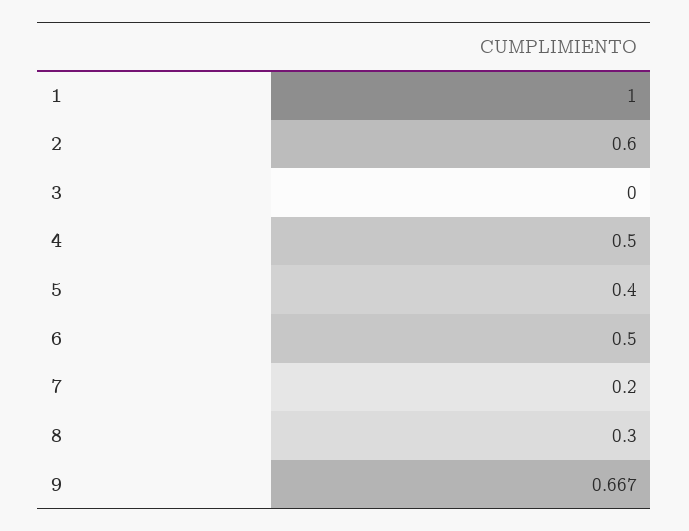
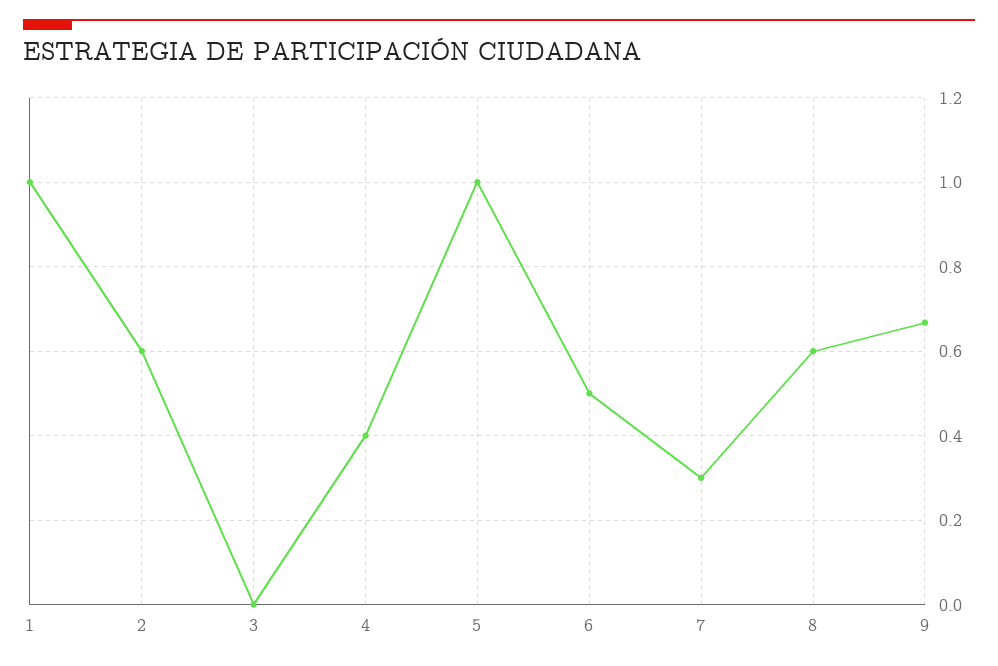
4: 0.5 -> 0.4
5: 0.4 -> 1
7: 0.2 -> 0.3
8: 0.3 -> 0.6

